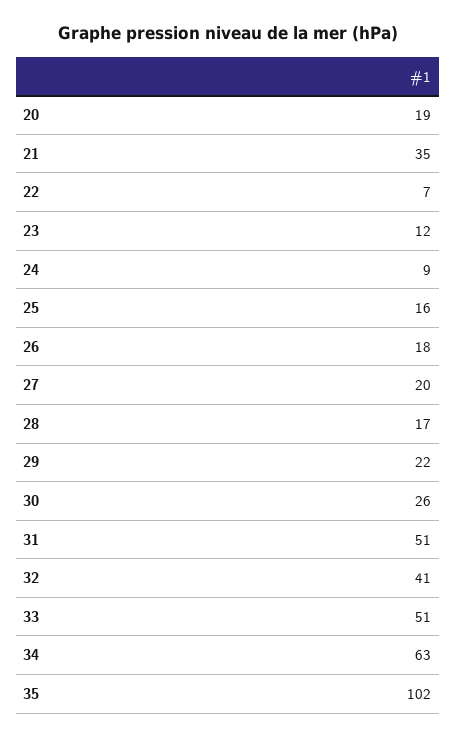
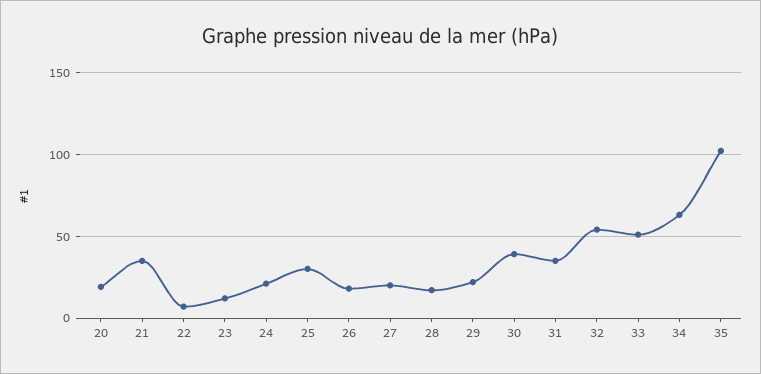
24: 9 -> 20
25: 16 -> 30
30: 26 -> 40
31: 51 -> 35
32: 41 -> 55

